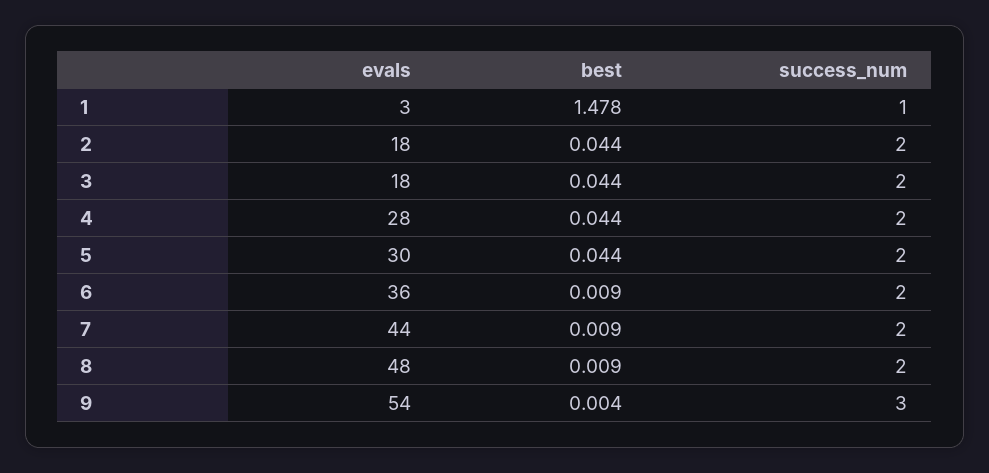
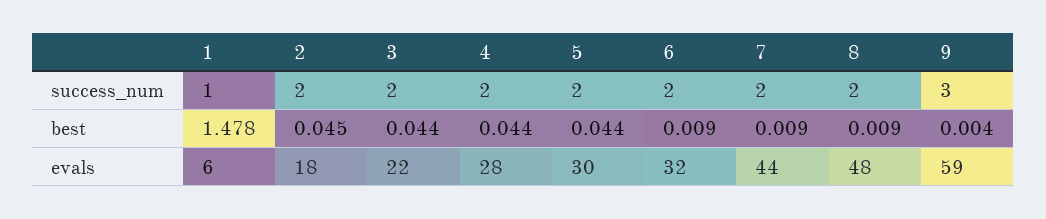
evals, 1: 3 -> 6
best, 2: 0.044 -> 0.045
evals, 3: 18 -> 22
evals, 6: 36 -> 32
evals, 9: 54 -> 59

